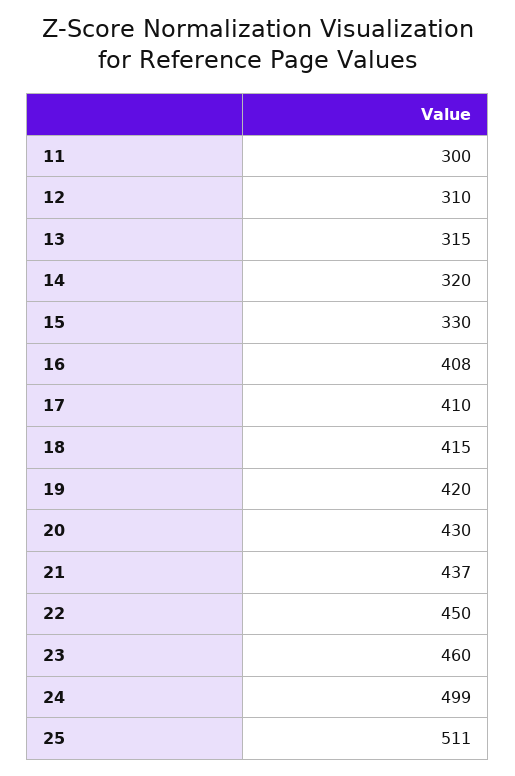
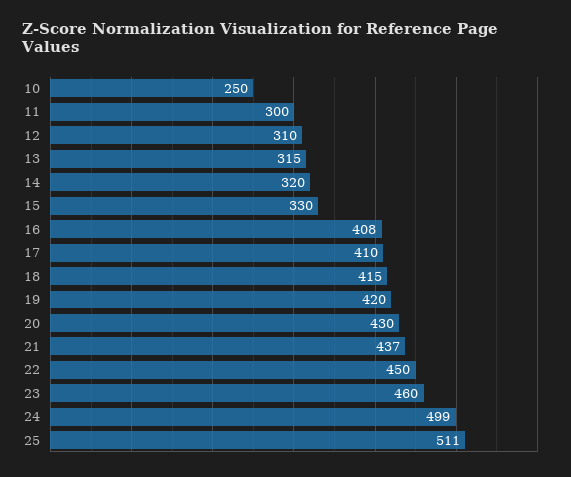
10: none -> 250

